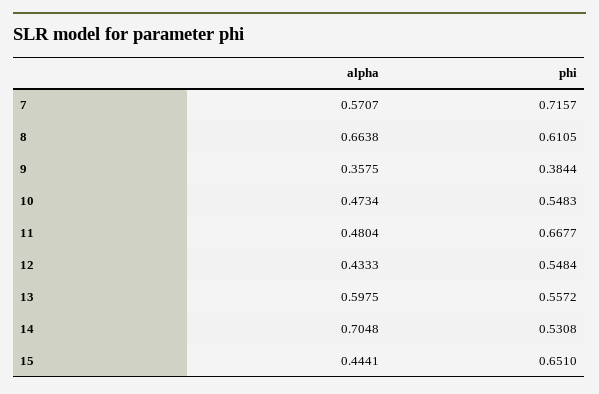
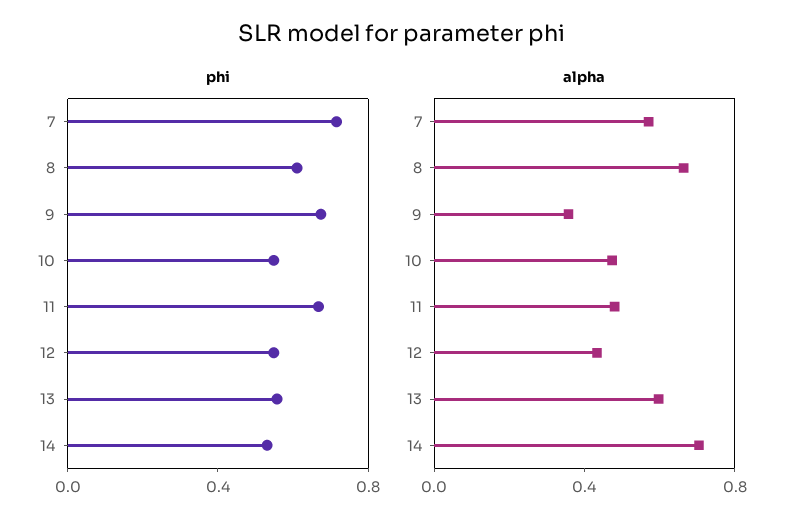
phi, 9: 0.3844 -> 0.7
alpha, 15: 0.4441 -> none
phi, 15: 0.651 -> none

